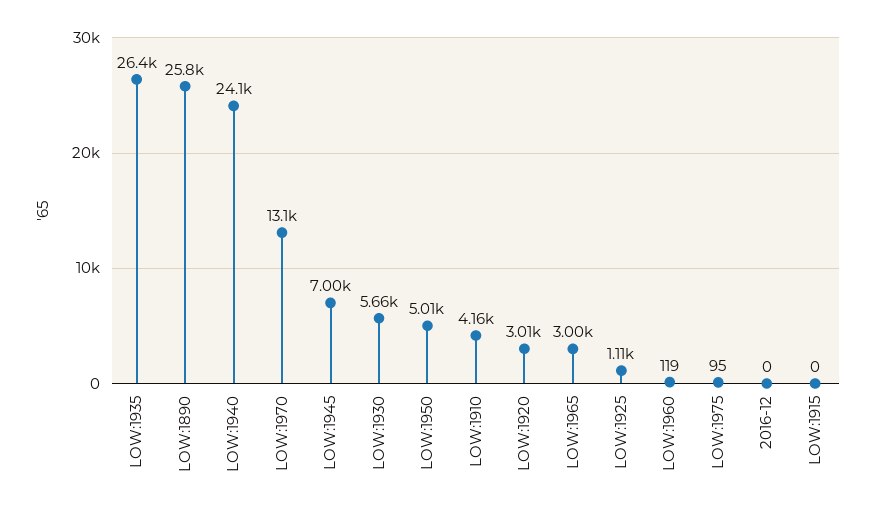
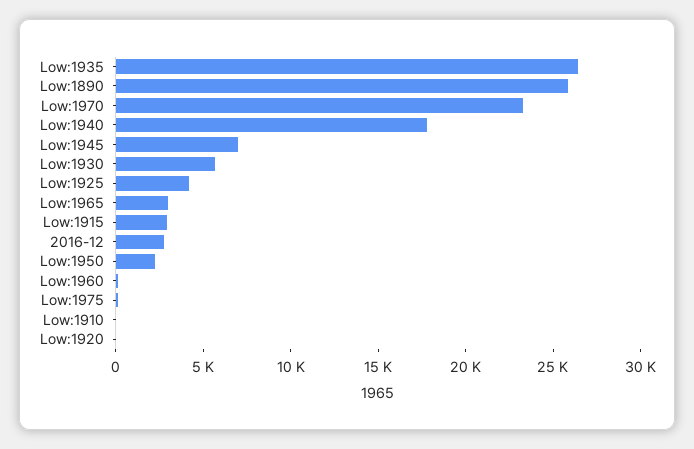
LOW:1940: 24100 -> 18000
LOW:1970: 13100 -> 23000
LOW:1950: 5010 -> 2000
LOW:1910: 4160 -> 0
LOW:1920: 3010 -> 0
LOW:1925: 1110 -> 4000
2016-12: 0 -> 3000
LOW:1915: 0 -> 3000

